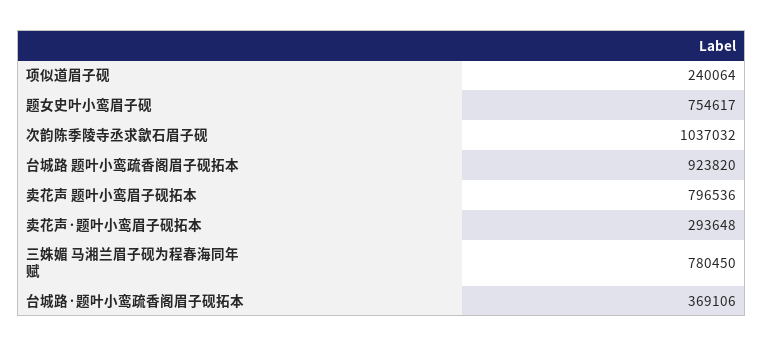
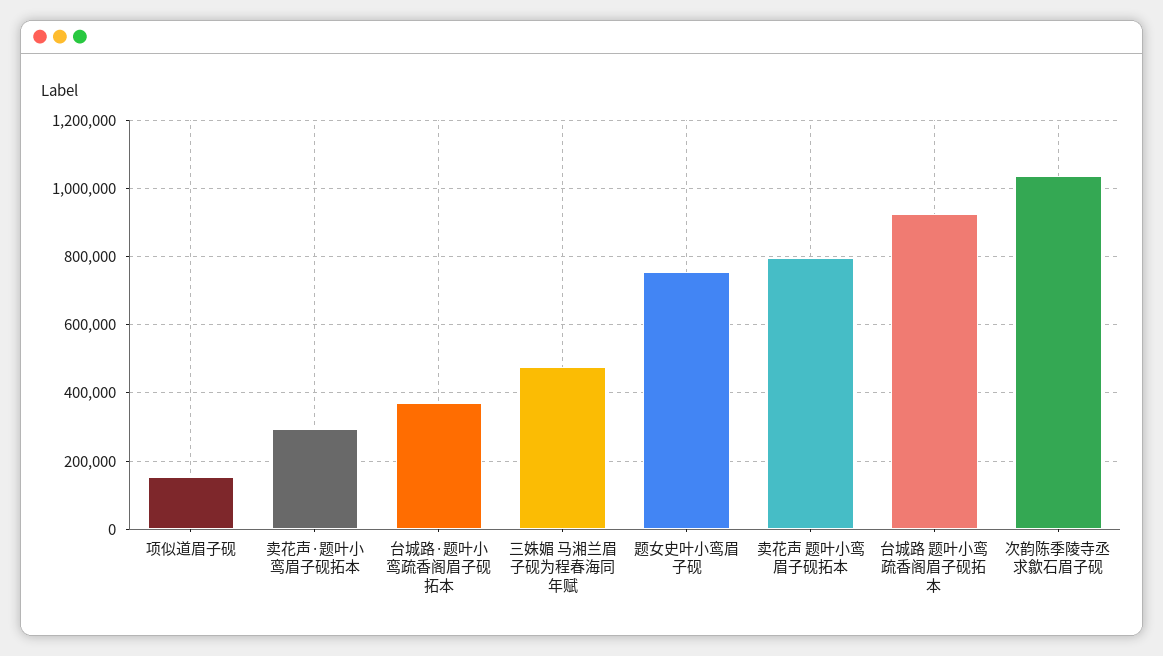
项似道眉子砚: 240064 -> 160000
三姝媚 马湘兰眉子砚为程春海同年赋: 780450 -> 480000

